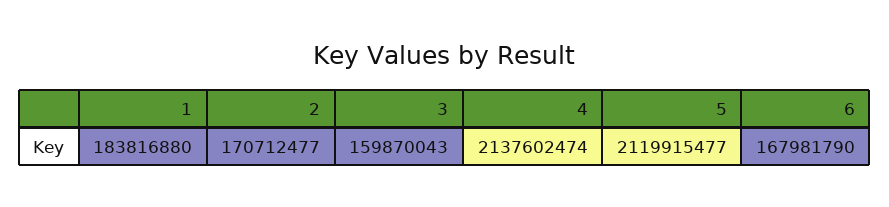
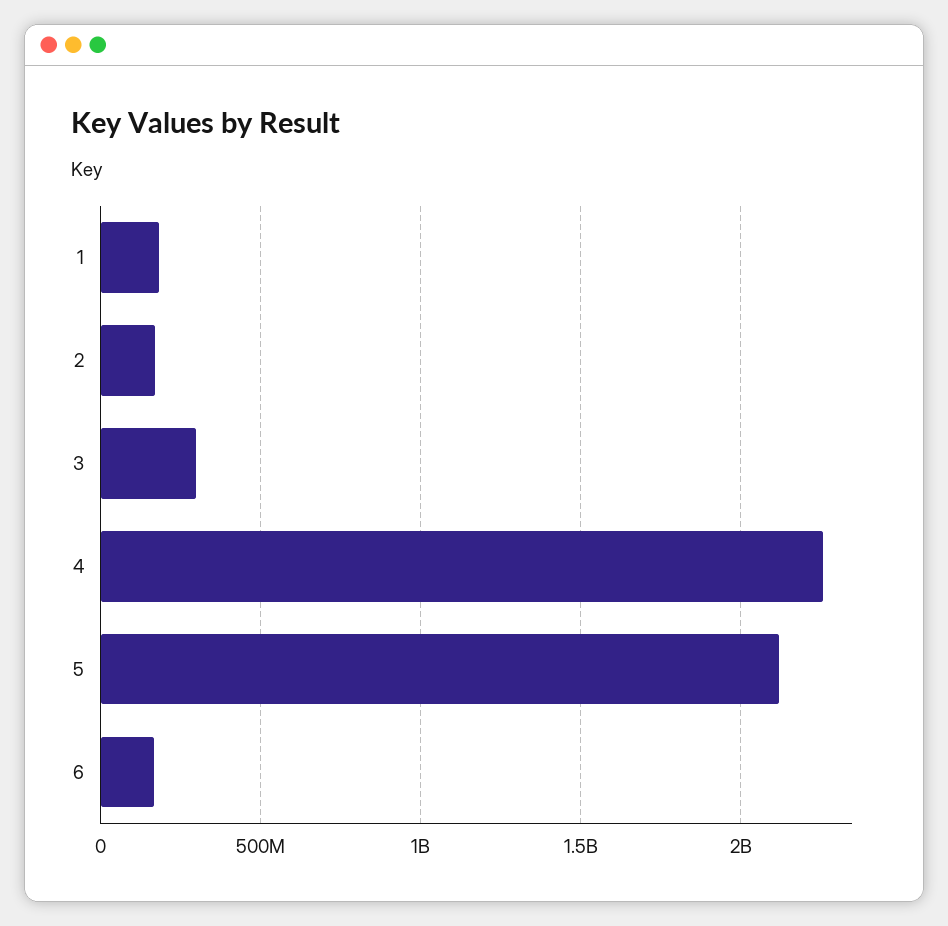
3: 159870043 -> 300000000
4: 2137602474 -> 2250000000

